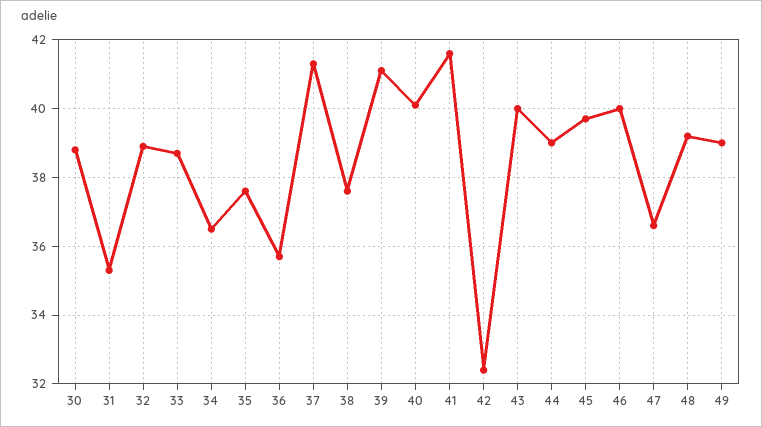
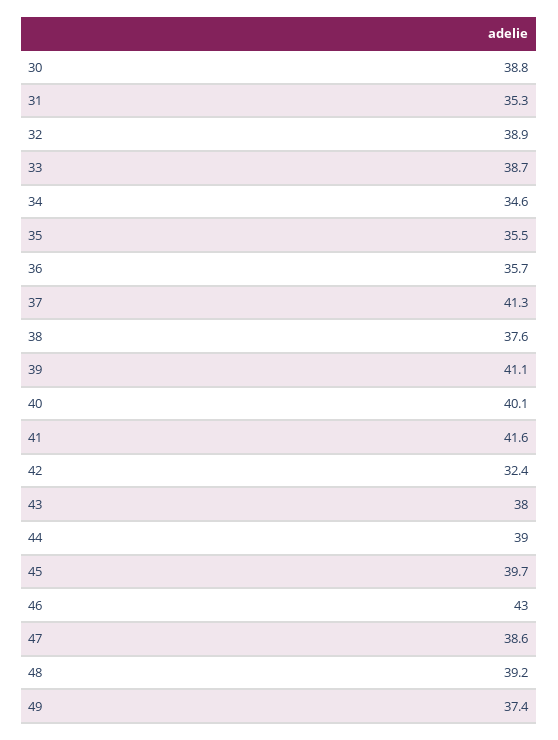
34: 36.5 -> 34.6
35: 37.5 -> 35.5
43: 40 -> 38
46: 40 -> 43
47: 36.5 -> 38.6
49: 39 -> 37.4

